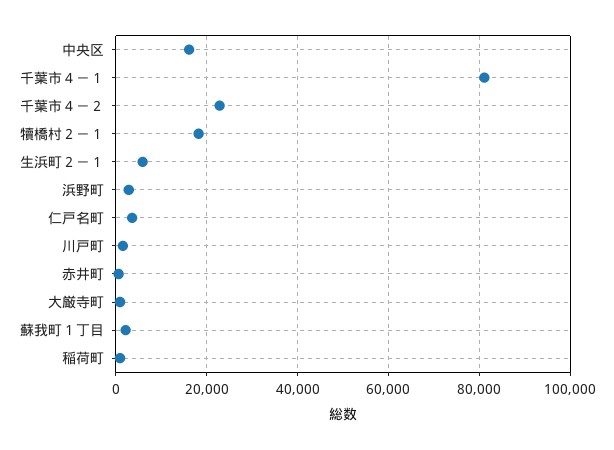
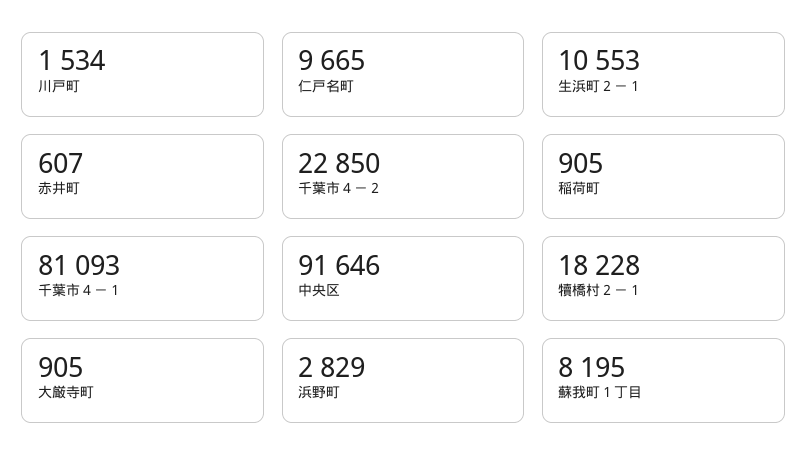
中央区: 16000 -> 91646
生浜町２－１: 6000 -> 10553
仁戸名町: 4000 -> 9665
蘇我町１丁目: 2000 -> 8195

